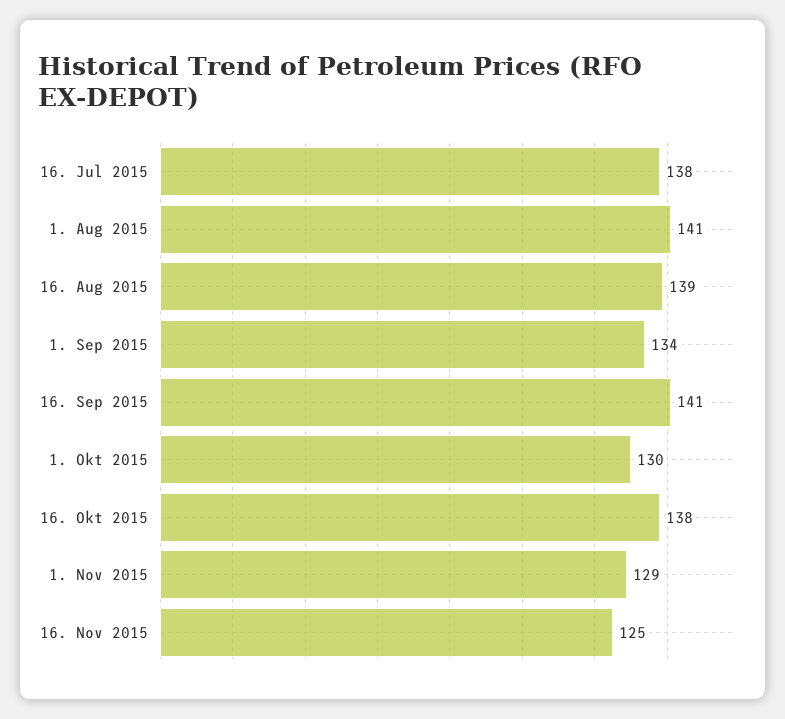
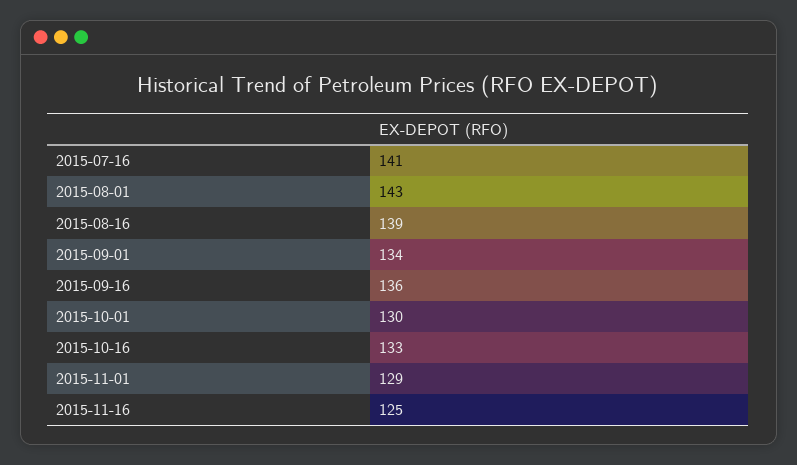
16. Jul 2015: 138 -> 141
1. Aug 2015: 141 -> 143
16. Sep 2015: 141 -> 136
16. Okt 2015: 138 -> 133

